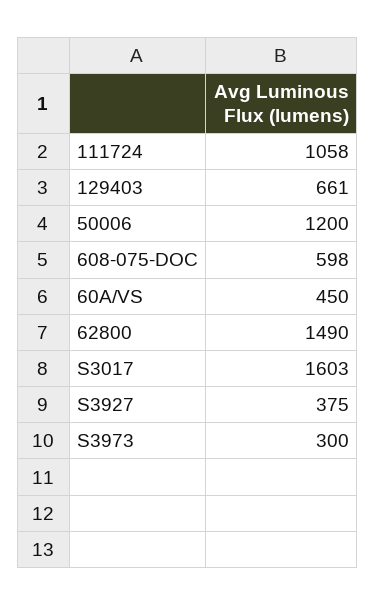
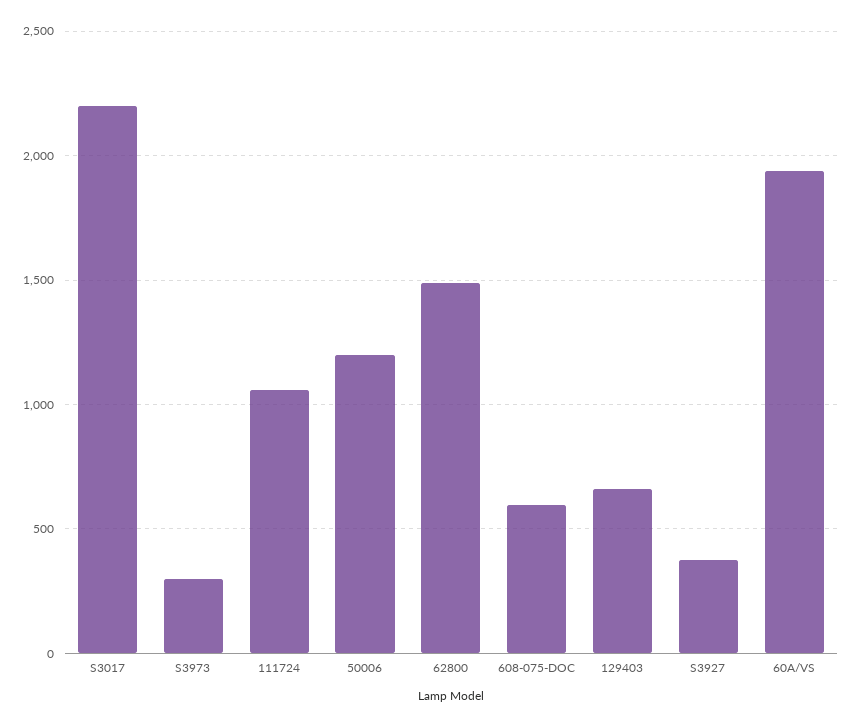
60A/VS: 450 -> 1950
S3017: 1603 -> 2200

